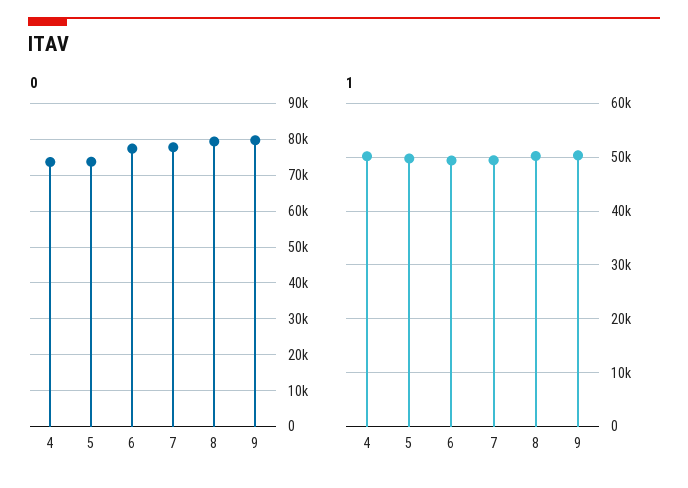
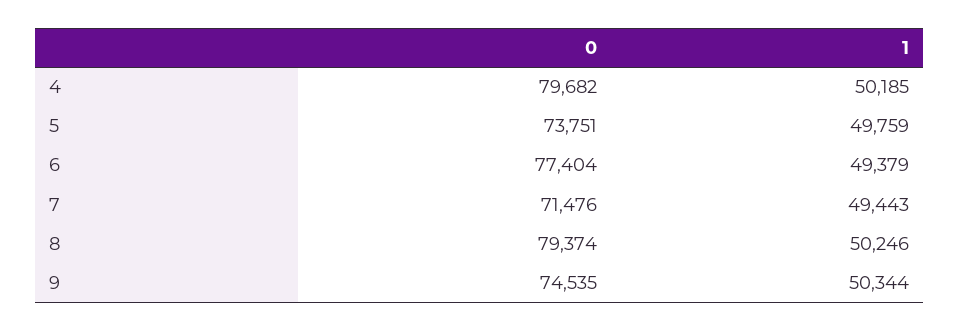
0, 4: 74000 -> 79682
0, 7: 78000 -> 71476
0, 9: 80000 -> 74535

